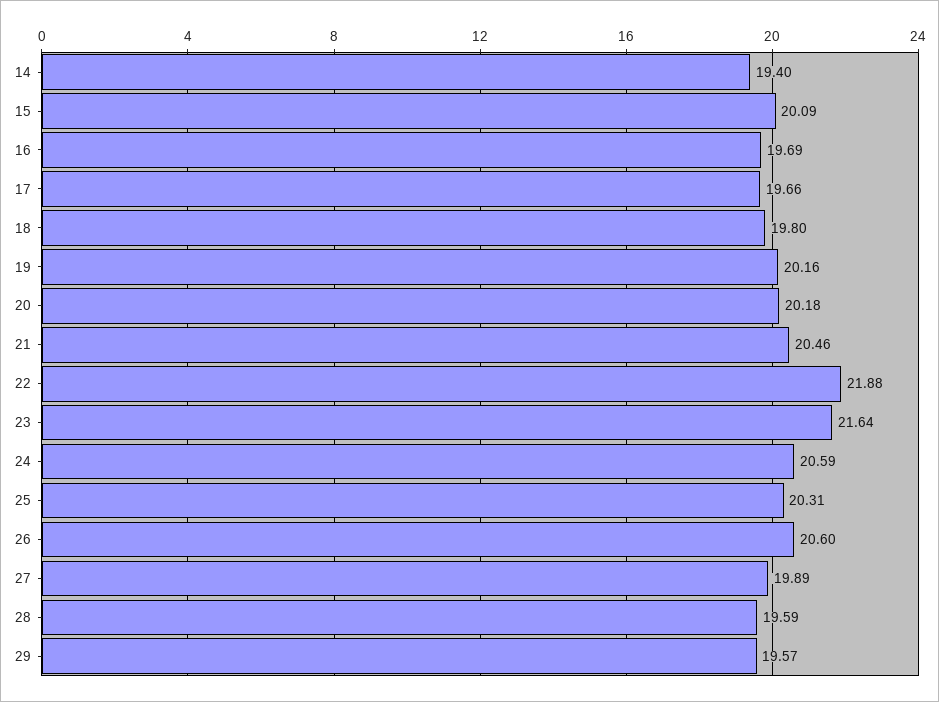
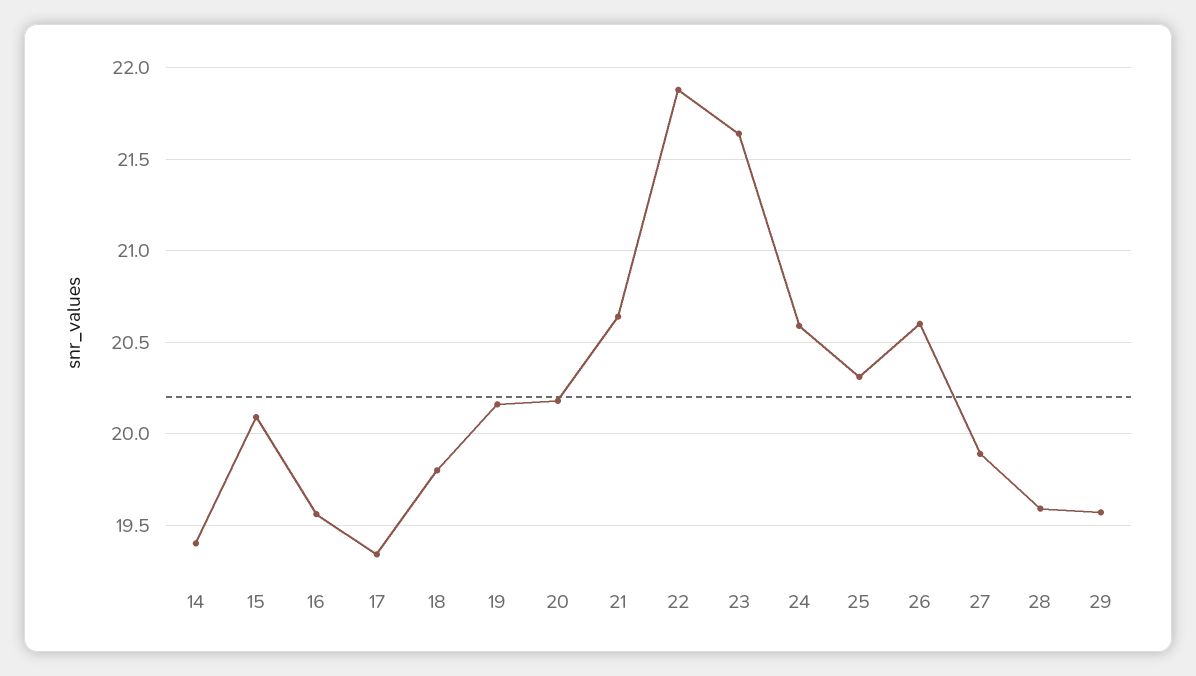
16: 19.69 -> 19.55
17: 19.66 -> 19.35
21: 20.46 -> 20.65

